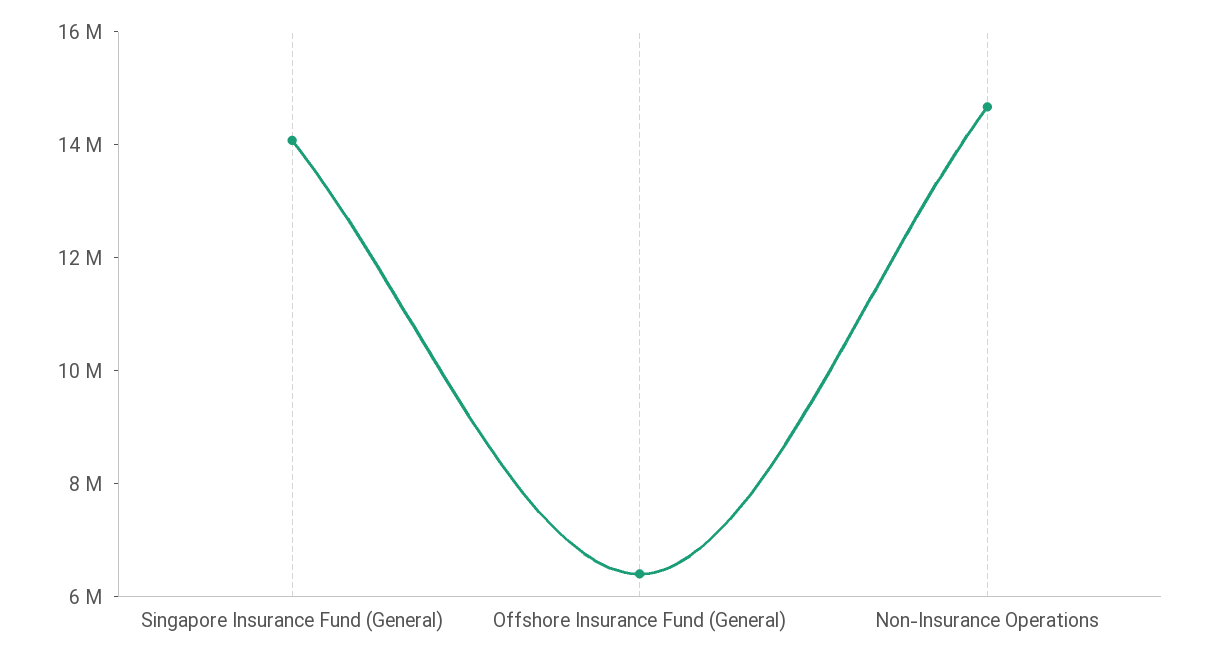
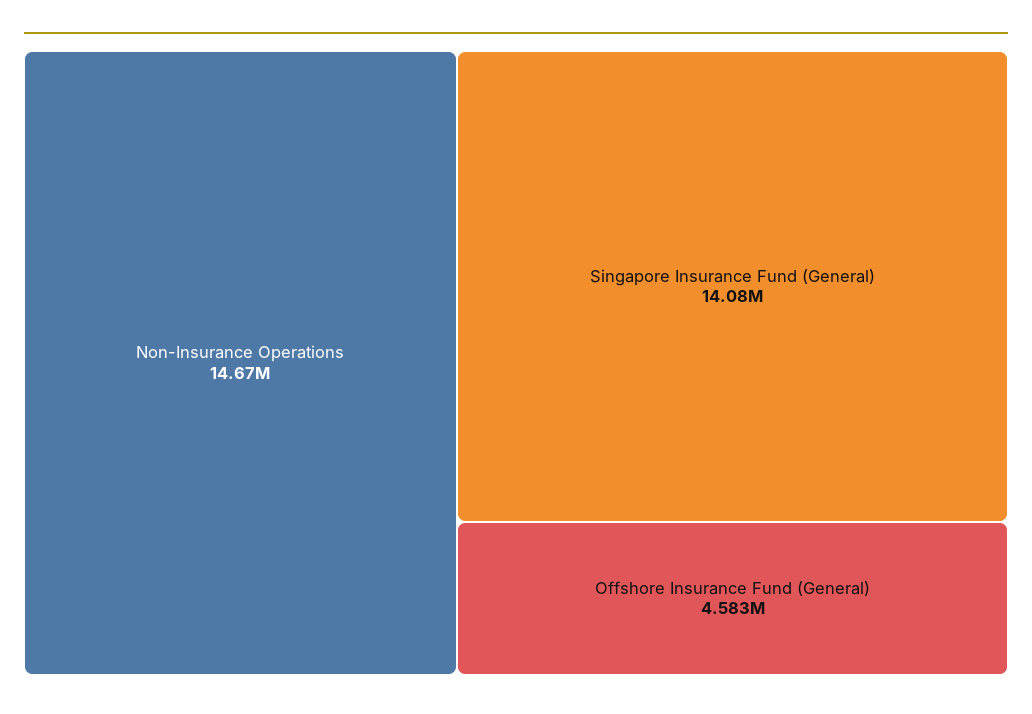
Offshore Insurance Fund (General): 6500000 -> 4583000

